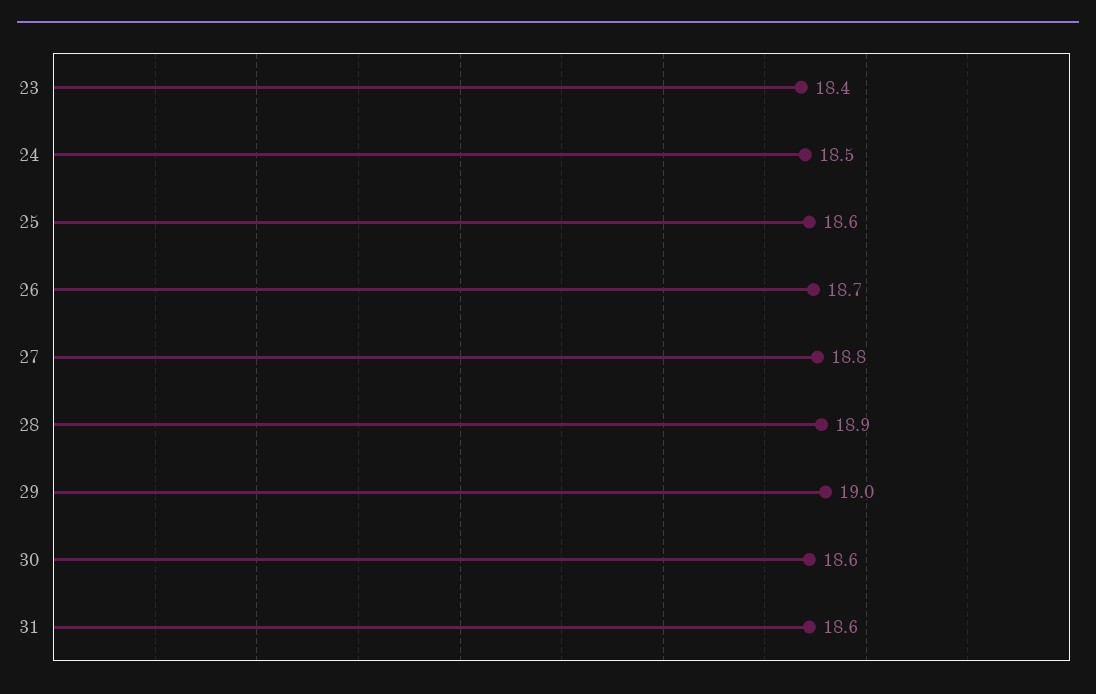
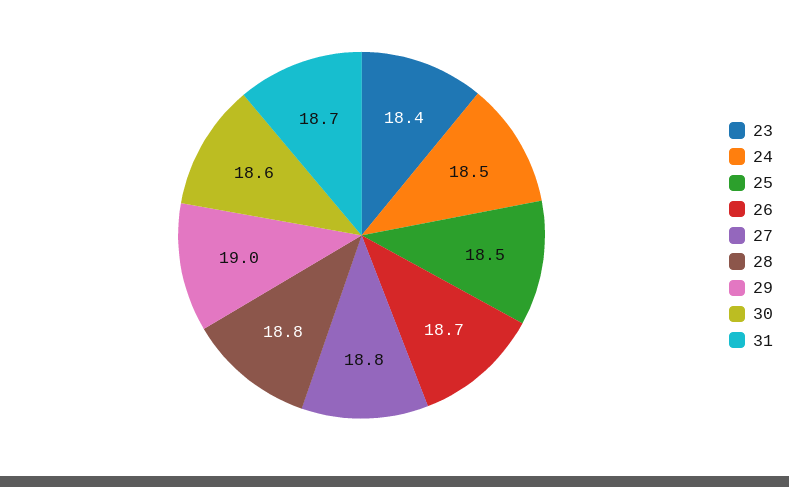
25: 18.6 -> 18.5
28: 18.9 -> 18.8
31: 18.6 -> 18.7

